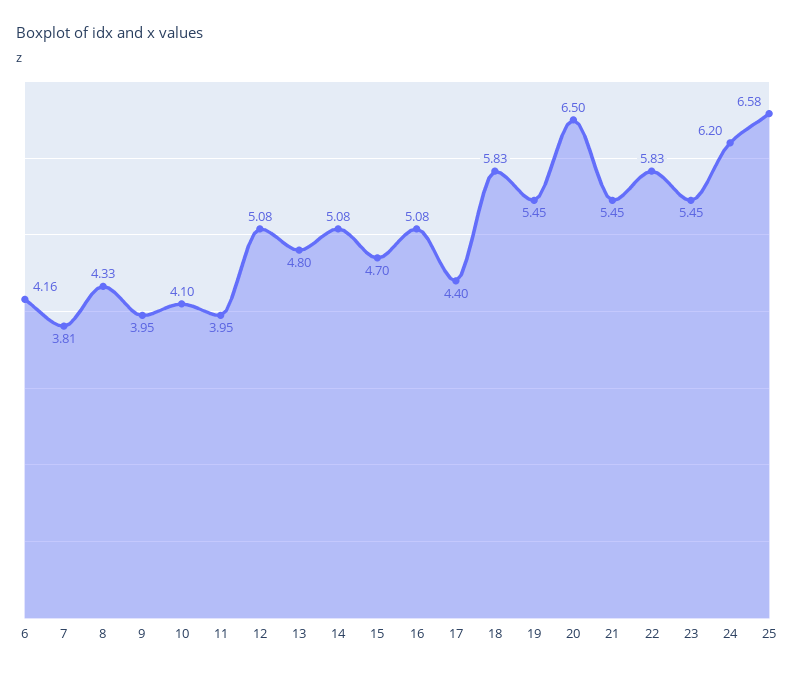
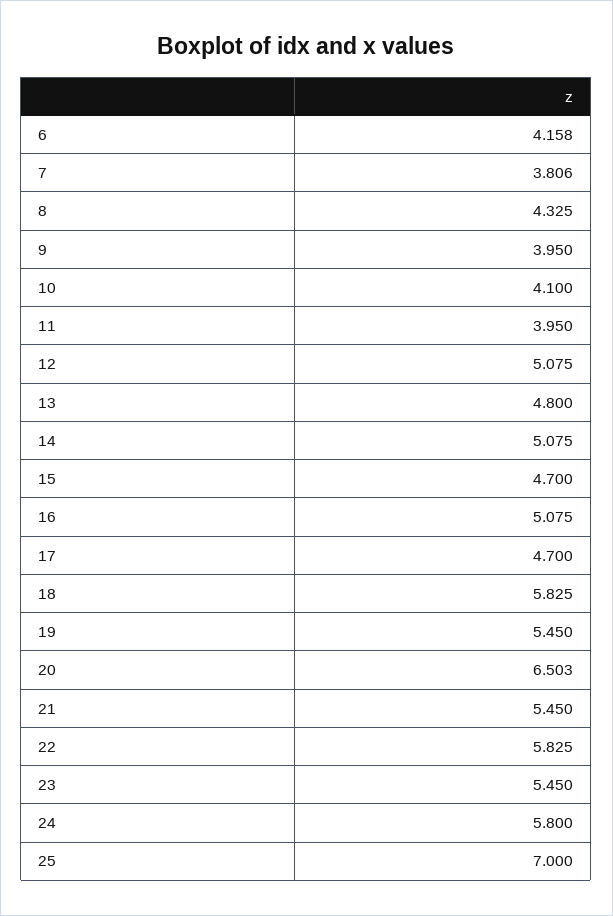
17: 4.4 -> 4.7
24: 6.2 -> 5.8
25: 6.58 -> 7

